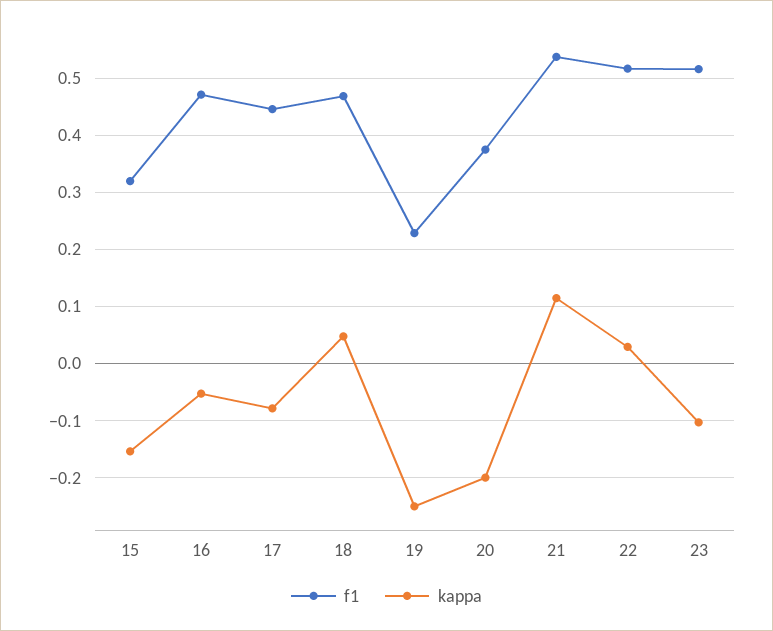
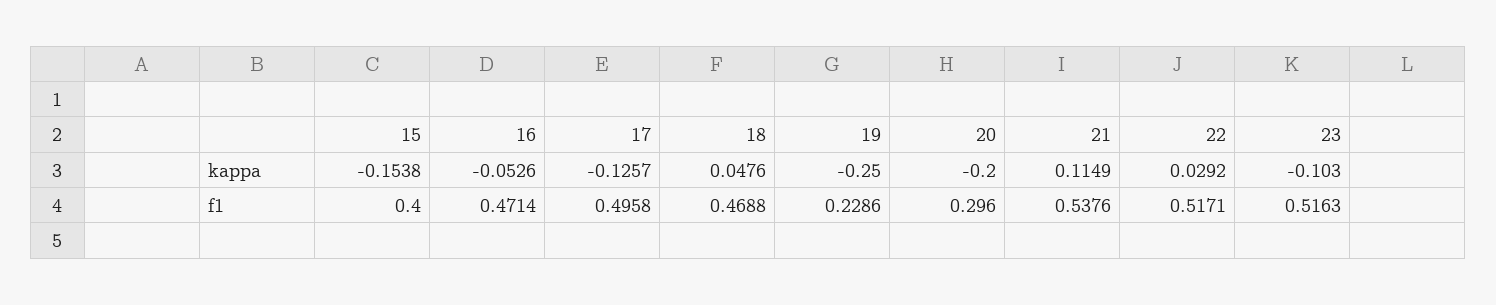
f1, 15: 0.32 -> 0.4
f1, 17: 0.44 -> 0.4958
kappa, 17: -0.08 -> -0.1257
f1, 20: 0.38 -> 0.296

